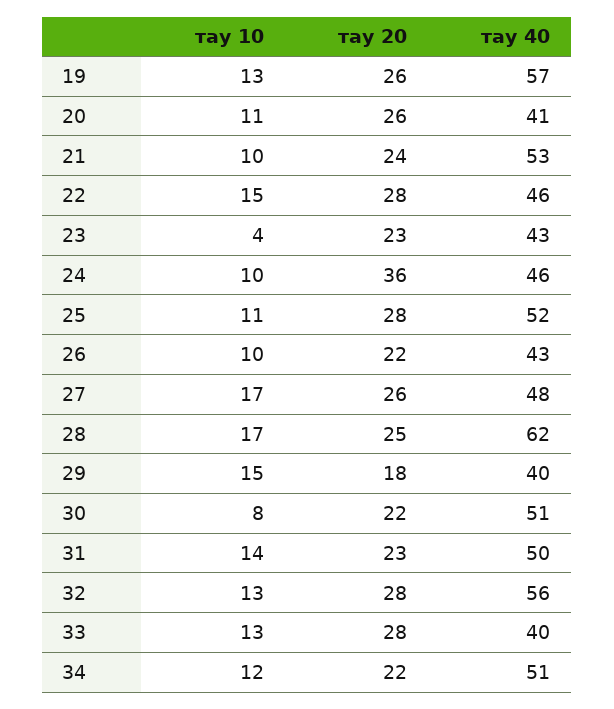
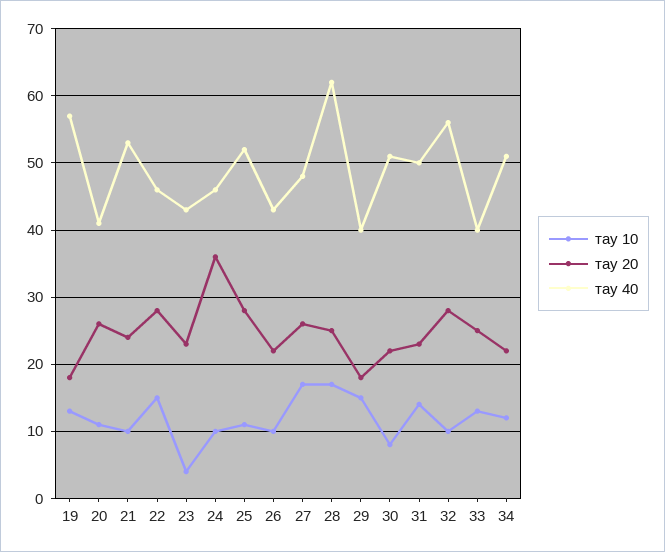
тау 20, 19: 26 -> 18
тау 10, 32: 13 -> 10
тау 20, 33: 28 -> 25

